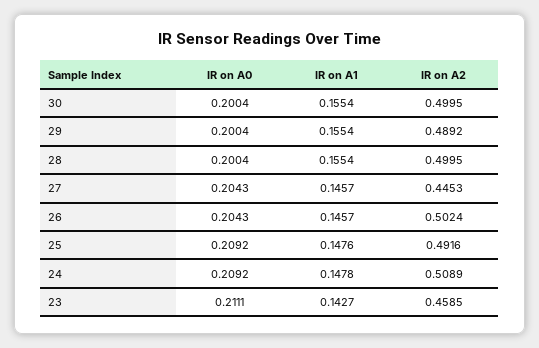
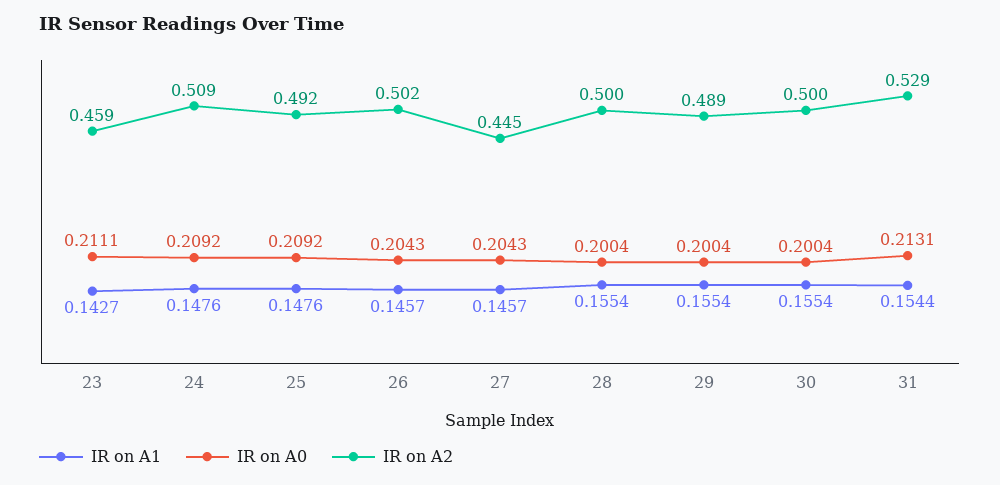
IR on A1, 24: 0.1478 -> 0.1476
IR on A1, 31: none -> 0.1544
IR on A0, 31: none -> 0.2131
IR on A2, 31: none -> 0.529

